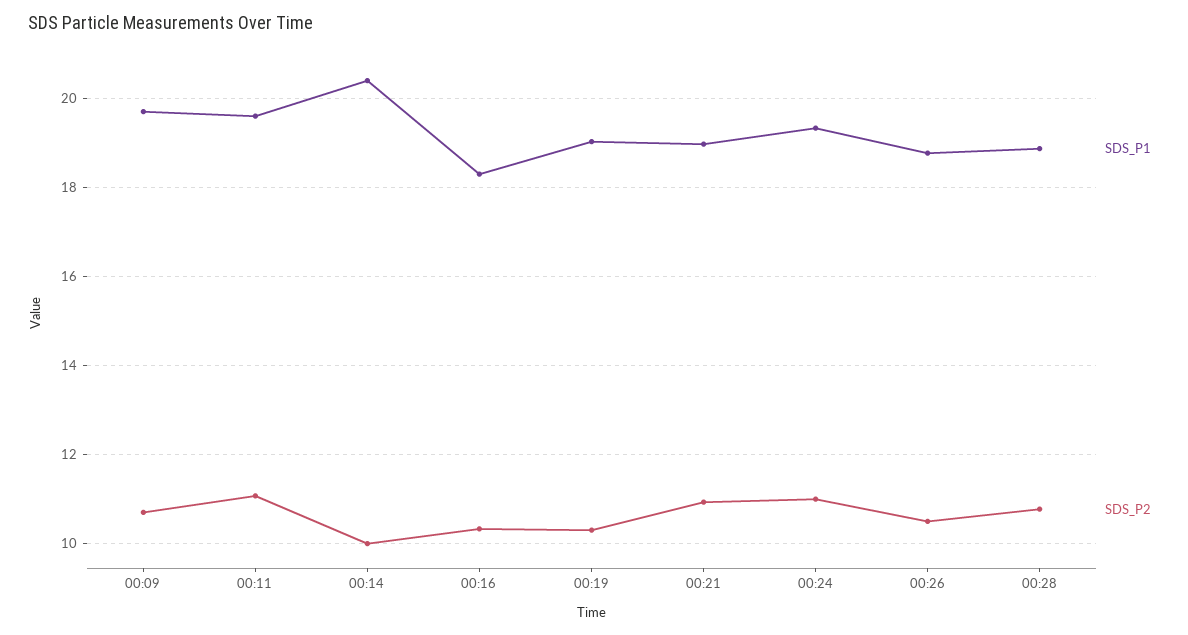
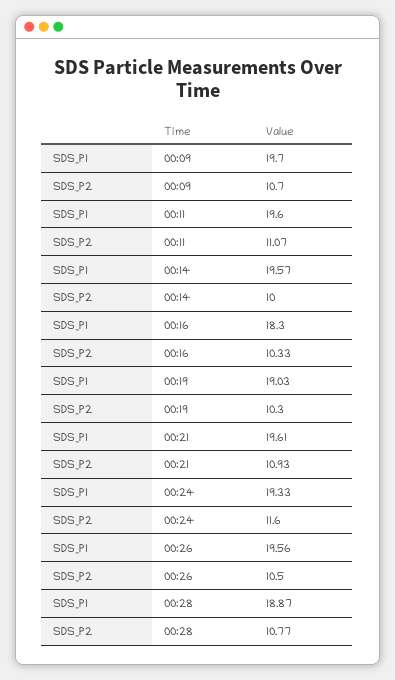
SDS_P1, 00:14: 20.4 -> 19.57
SDS_P1, 00:21: 19 -> 19.61
SDS_P2, 00:24: 11 -> 11.6
SDS_P1, 00:26: 18.8 -> 19.56

